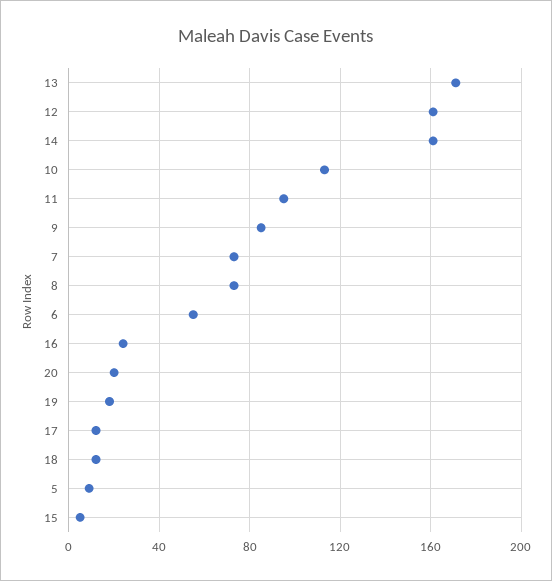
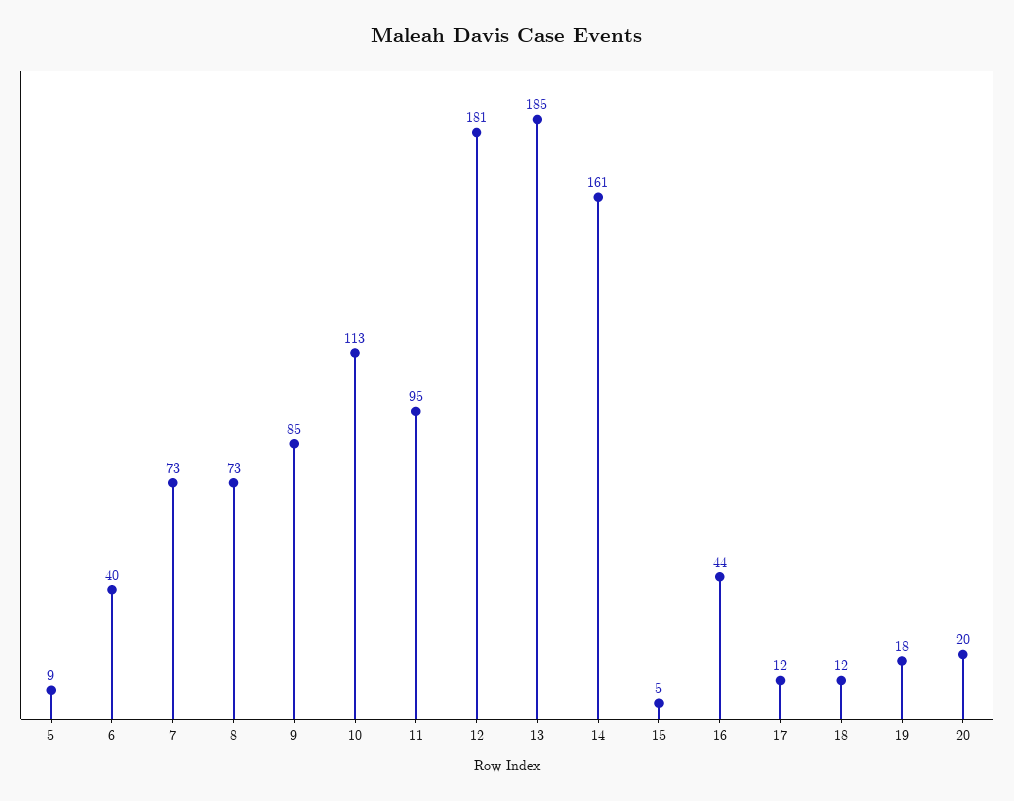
13: 170 -> 185
12: 160 -> 181
6: 55 -> 40
16: 25 -> 44

